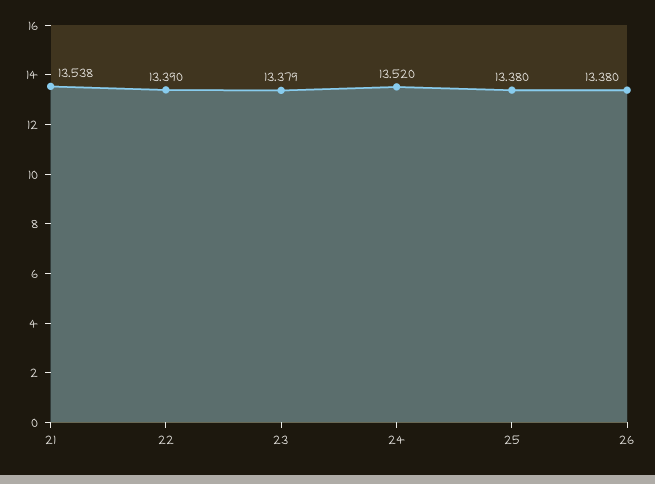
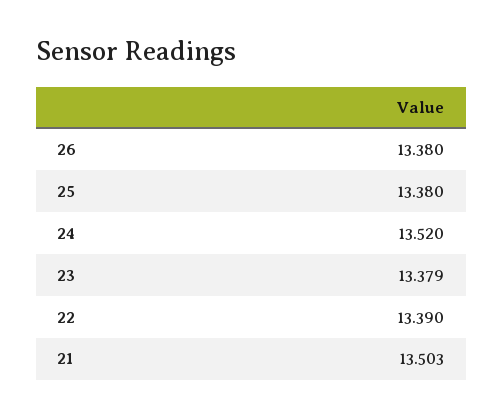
21: 13.538 -> 13.503

